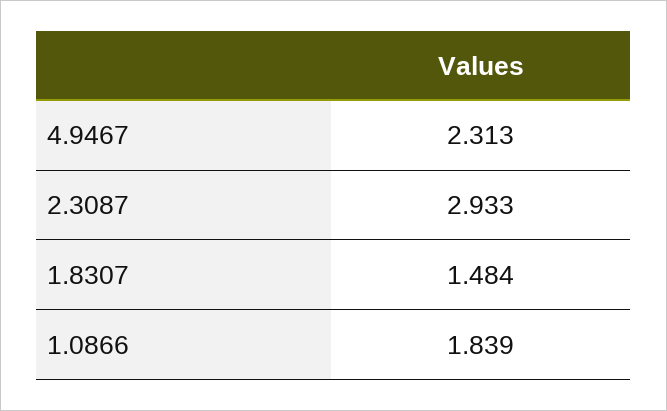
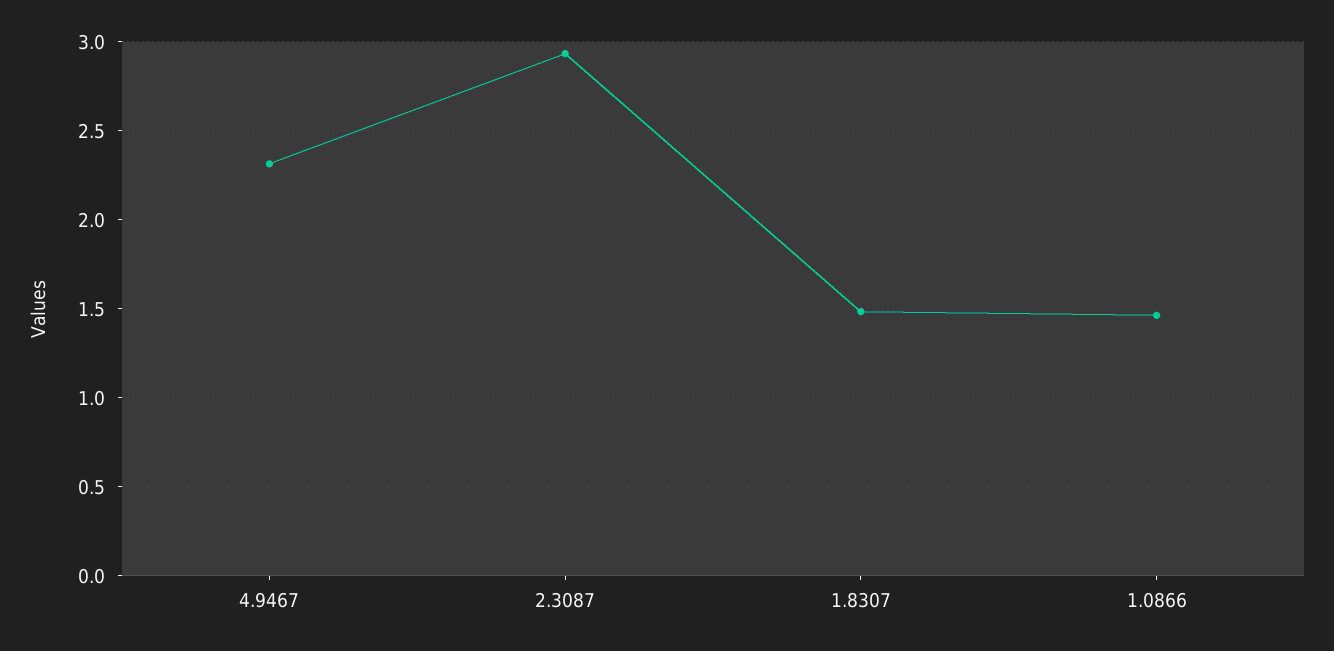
1.0866: 1.839 -> 1.45

